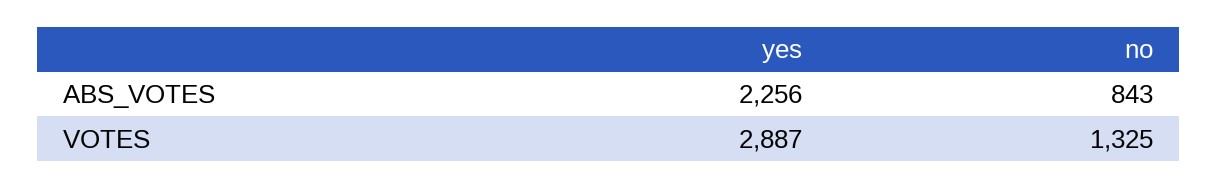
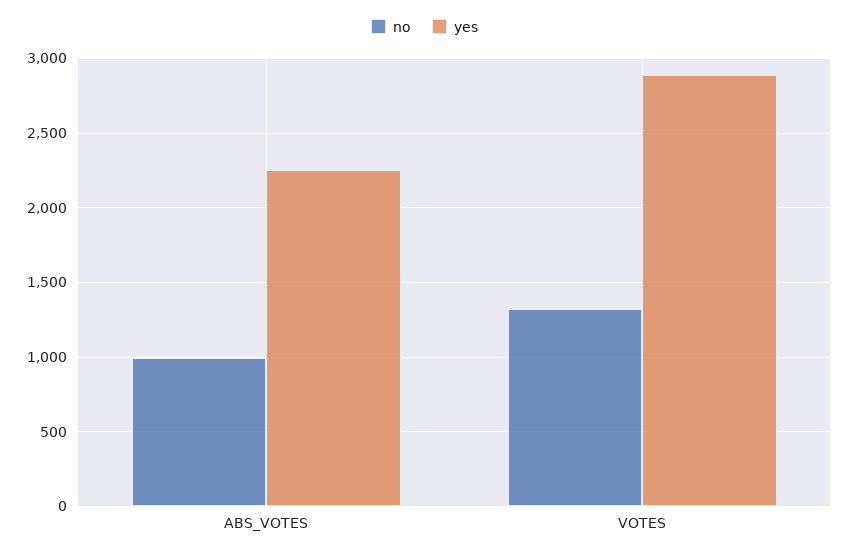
no, ABS_VOTES: 843 -> 1000

